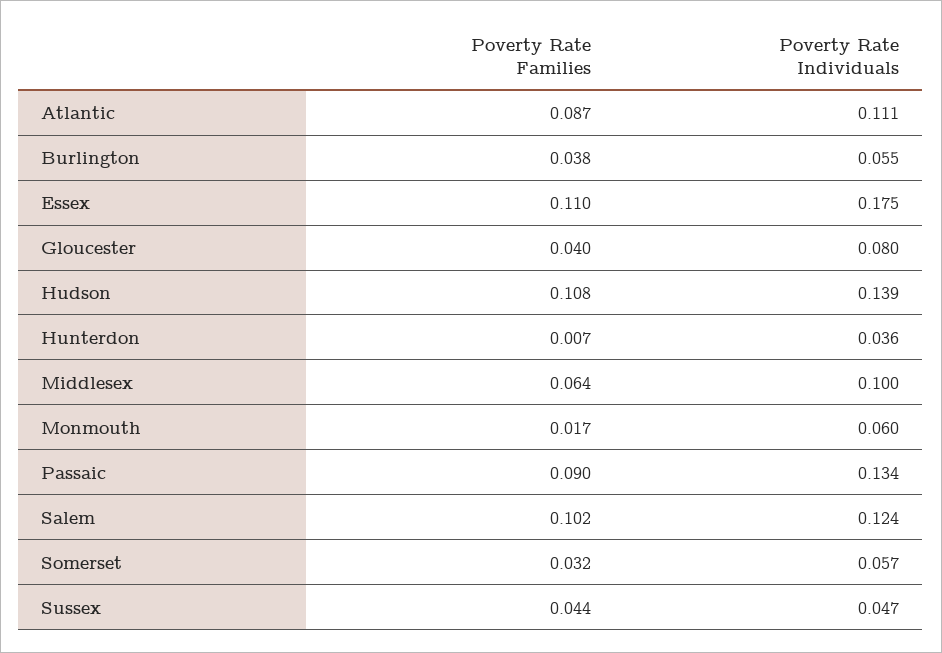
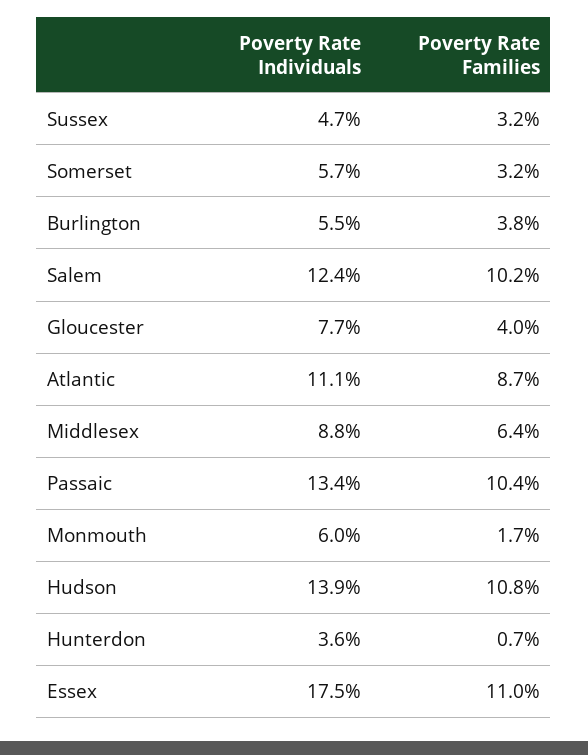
Poverty Rate Individuals, Gloucester: 0.08 -> 0.077
Poverty Rate Individuals, Middlesex: 0.1 -> 0.088
Poverty Rate Families, Passaic: 0.09 -> 0.104
Poverty Rate Families, Sussex: 0.044 -> 0.032

